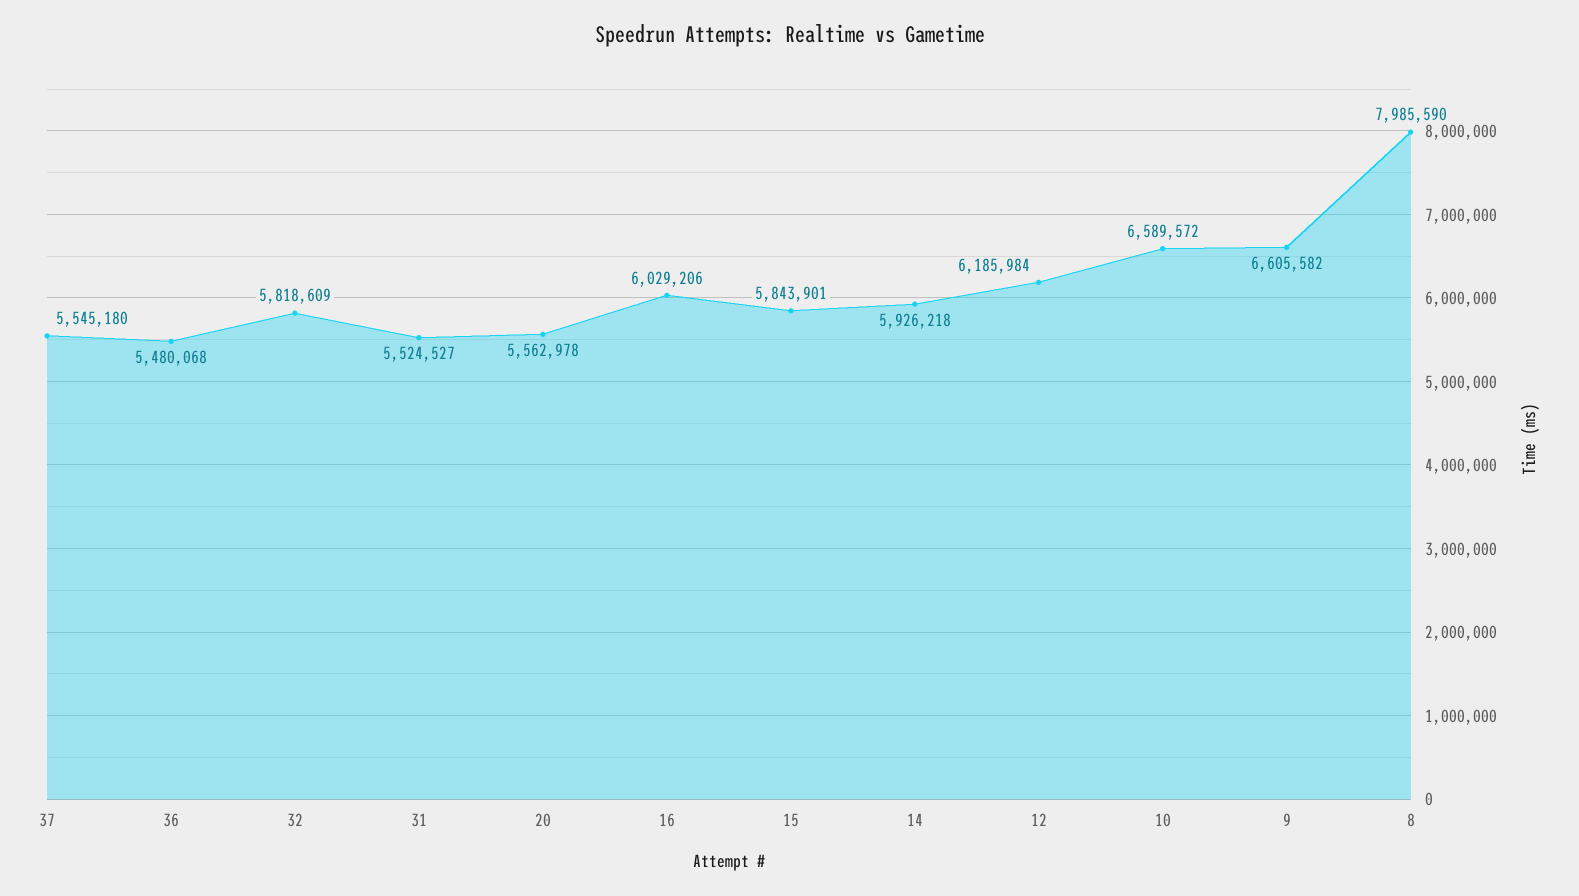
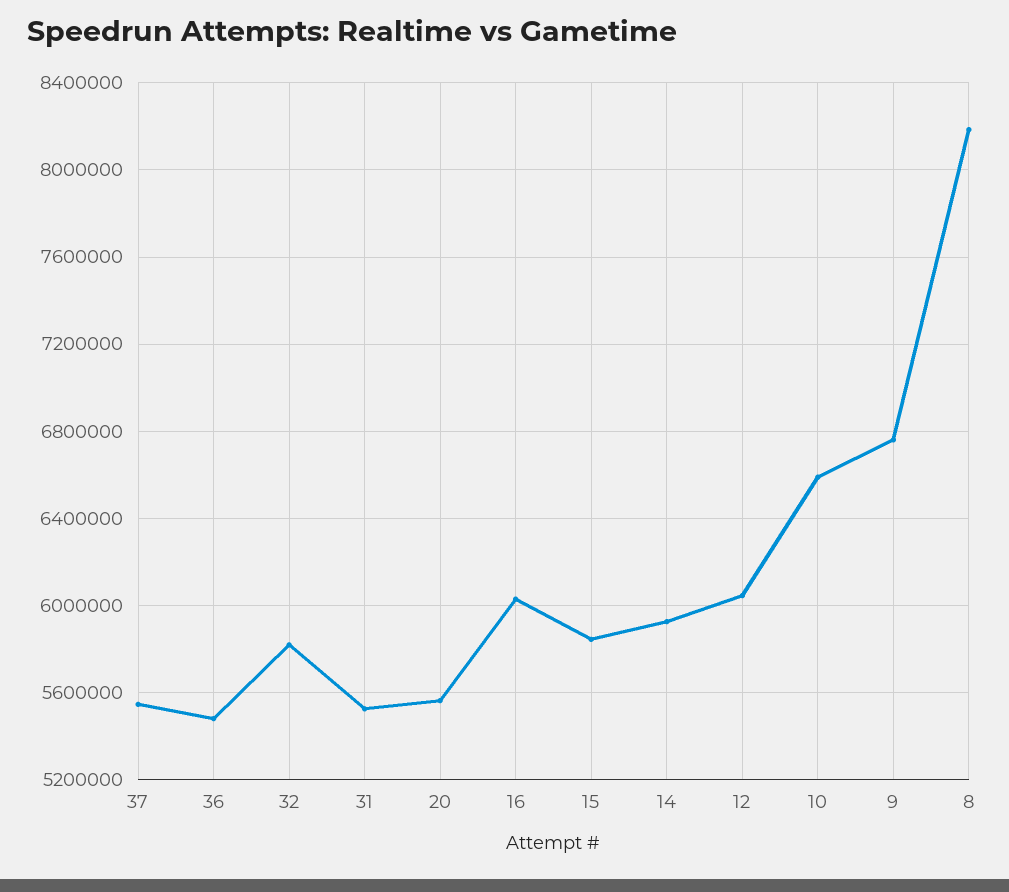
12: 6185984 -> 6050000
9: 6605582 -> 6750000
8: 7985590 -> 8200000

